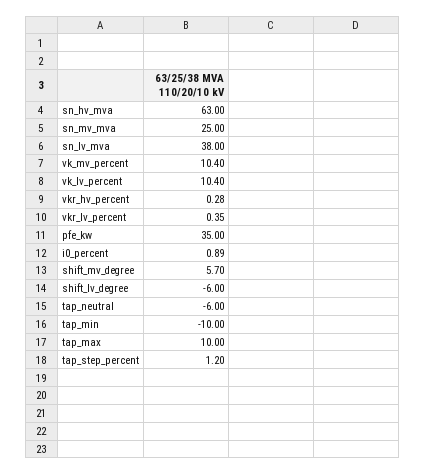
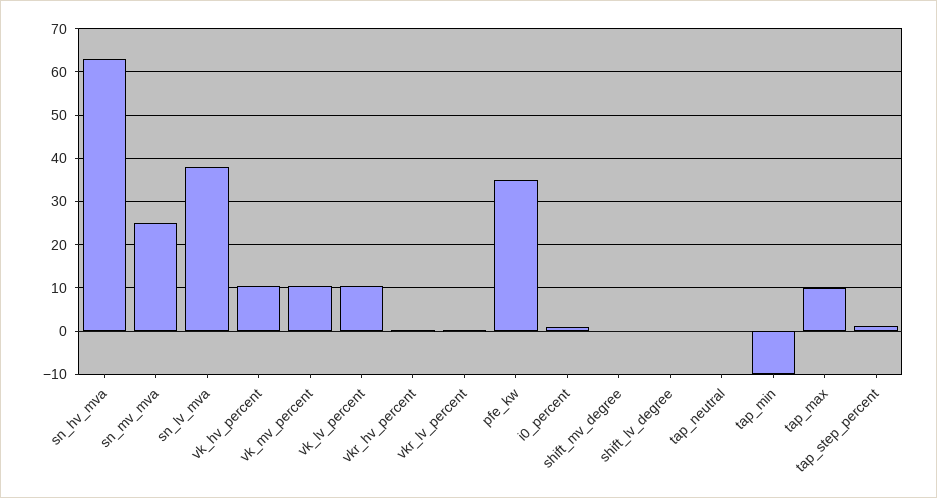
shift_mv_degree: 5.7 -> 0
shift_lv_degree: -6 -> 0
tap_neutral: -6 -> 0
vk_hv_percent: none -> 10

